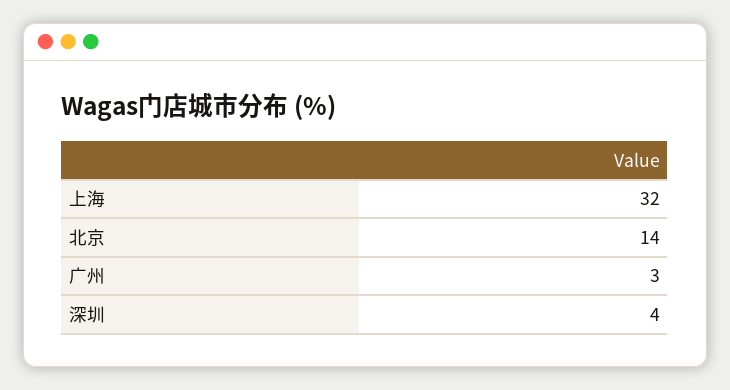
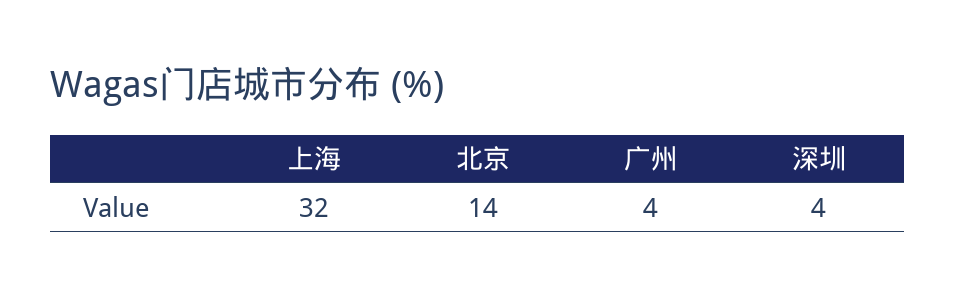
广州: 3 -> 4

